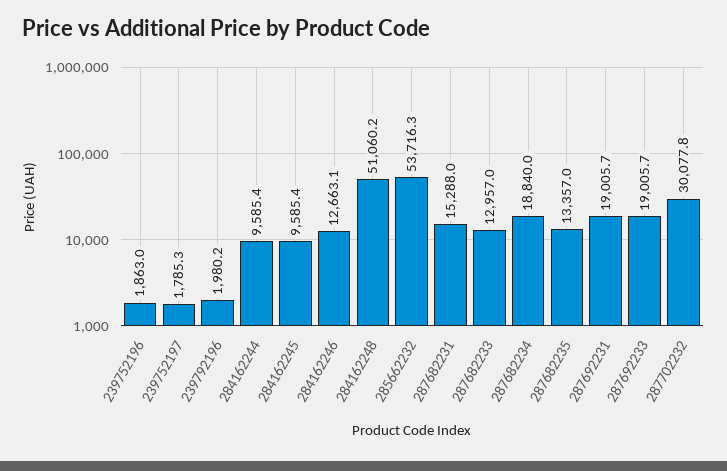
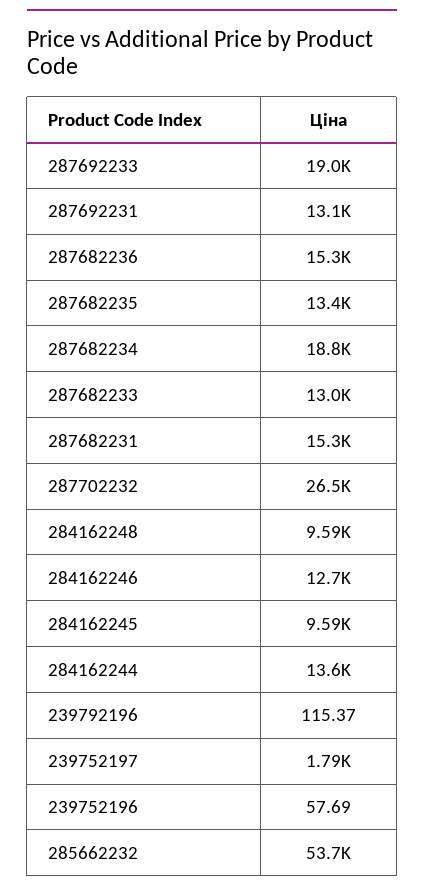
239752196: 1863 -> 57.69
239792196: 1980.2 -> 115.37
284162244: 9585.4 -> 13600
284162248: 51060.2 -> 9590
287692231: 19005.7 -> 13100
287702232: 30077.8 -> 26500
287682236: none -> 15300

